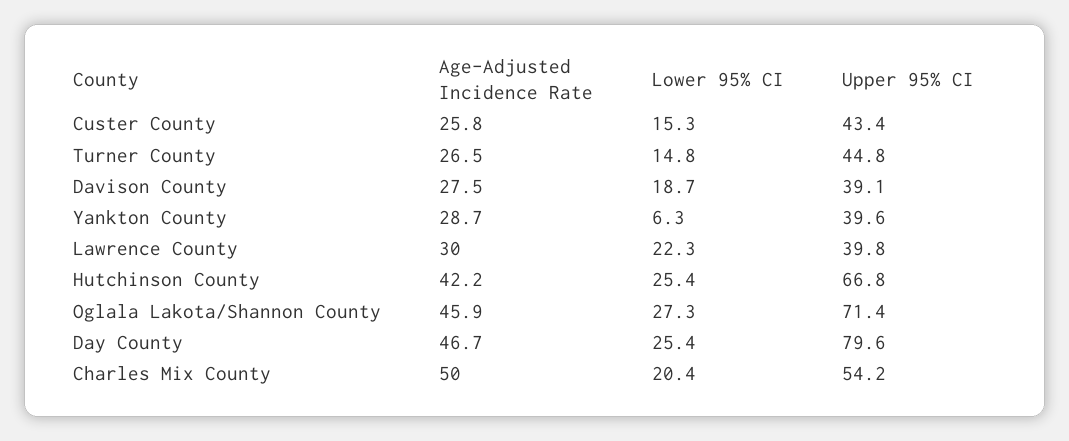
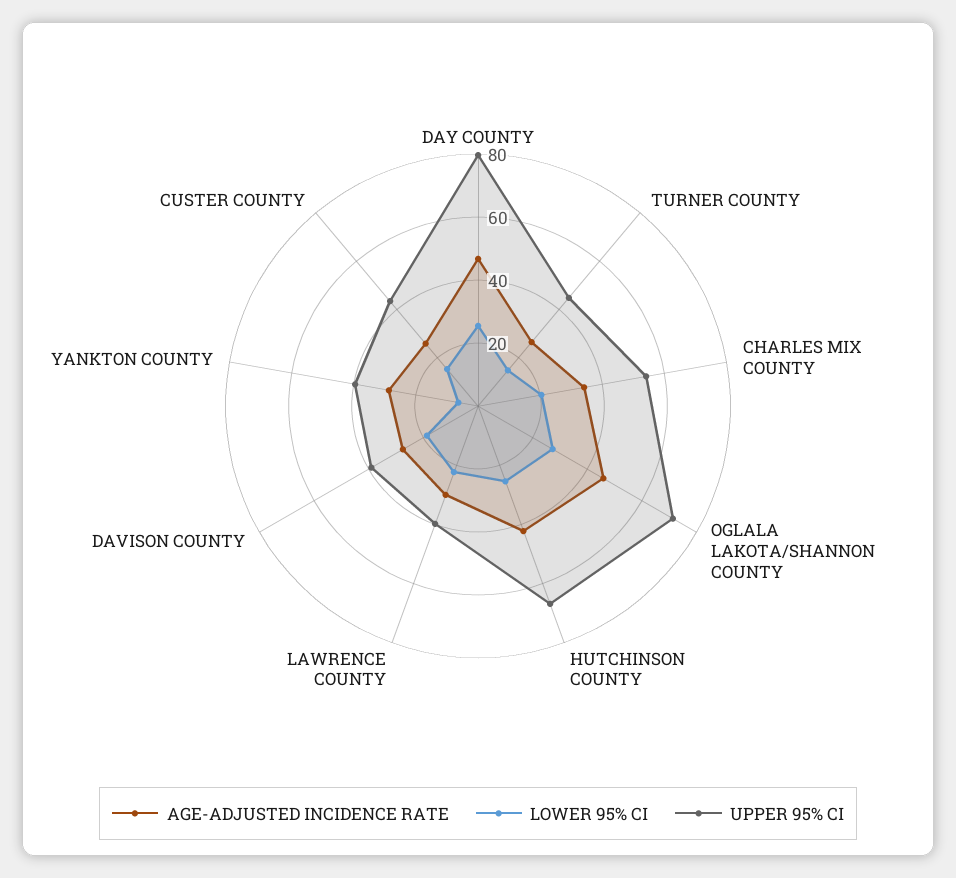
Age-Adjusted Incidence Rate, Charles Mix County: 50 -> 35

